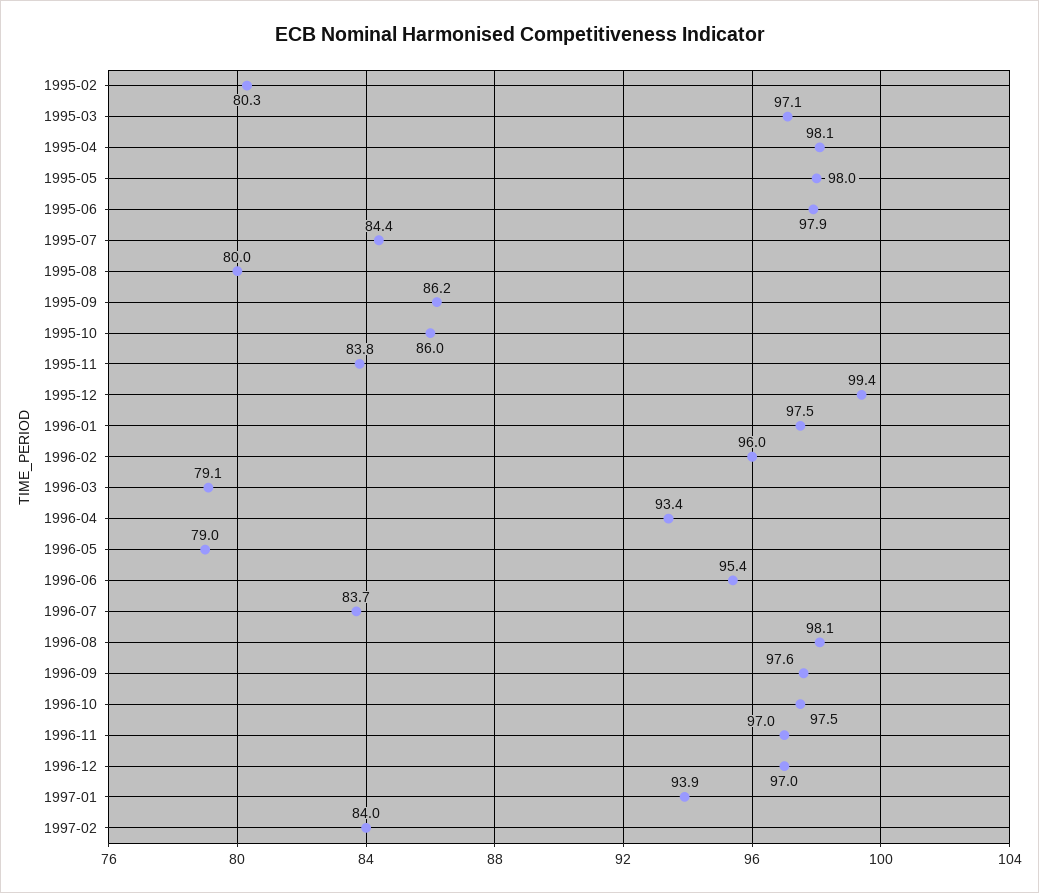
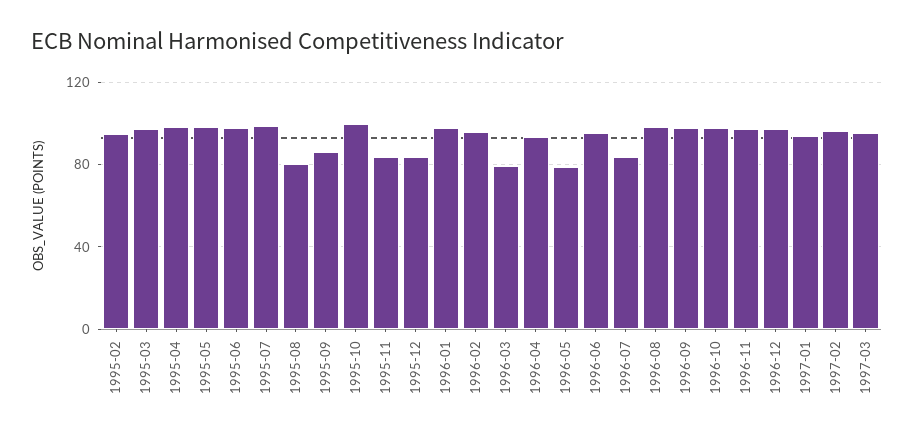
1995-02: 80.3 -> 95
1995-07: 84.4 -> 100
1995-10: 86 -> 100
1995-12: 99.4 -> 85
1997-02: 84 -> 95
1997-03: none -> 95

